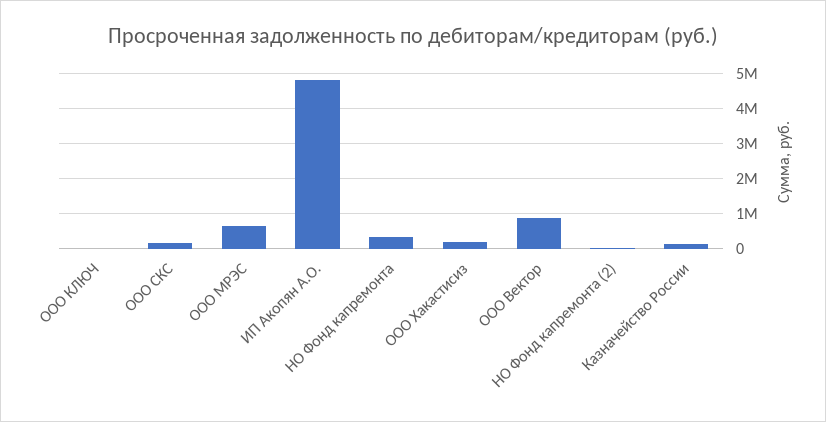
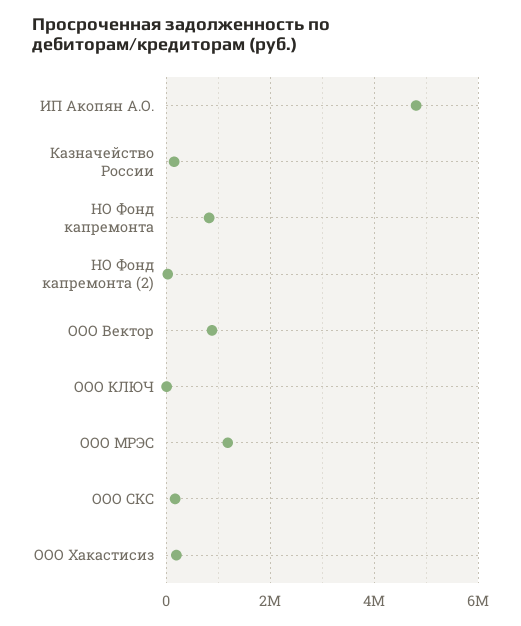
ООО МРЭС: 600000 -> 1200000
НО Фонд капремонта: 400000 -> 800000

